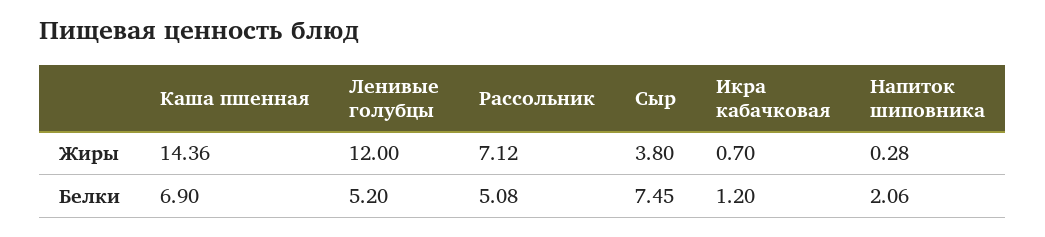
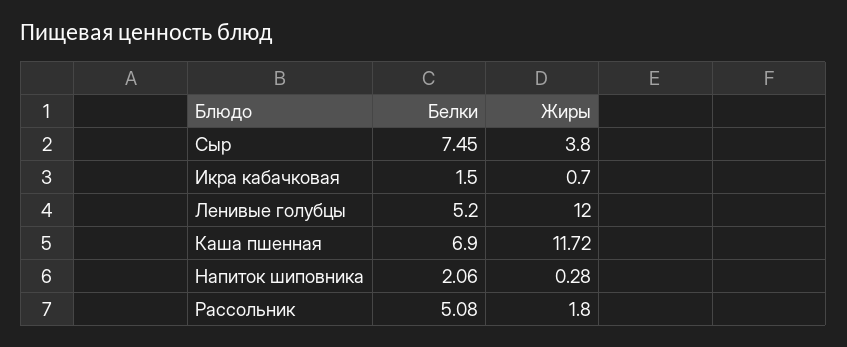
Каша пшенная, Жиры: 14.36 -> 11.72
Рассольник, Жиры: 7.12 -> 1.8
Икра кабачковая, Белки: 1.2 -> 1.5

